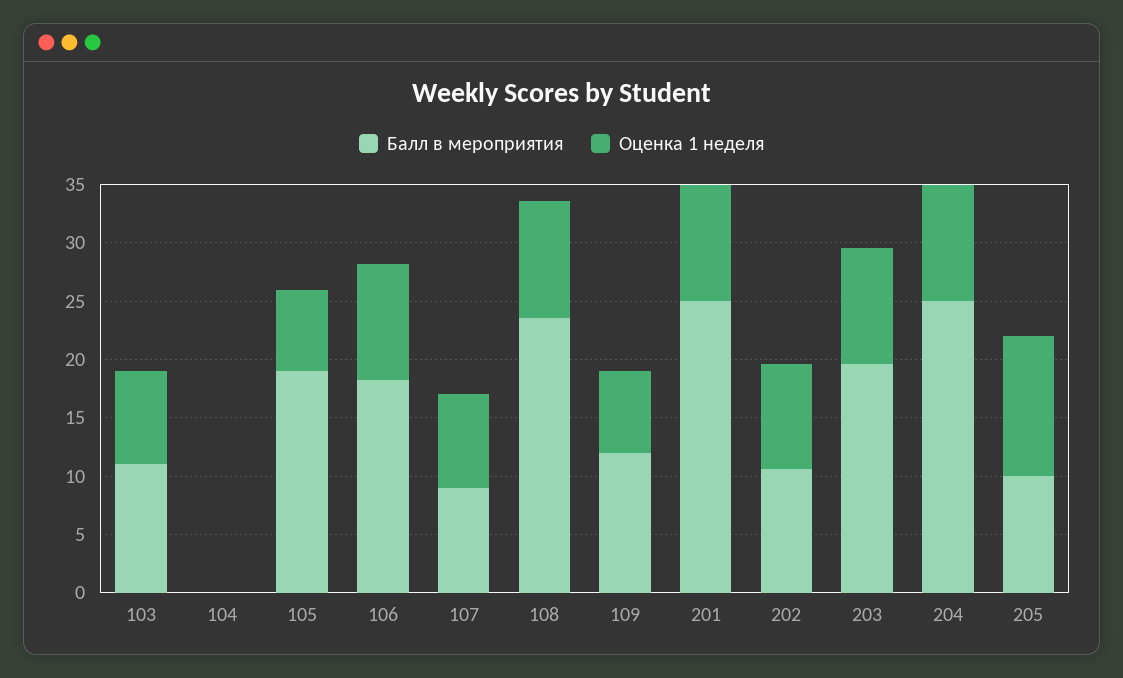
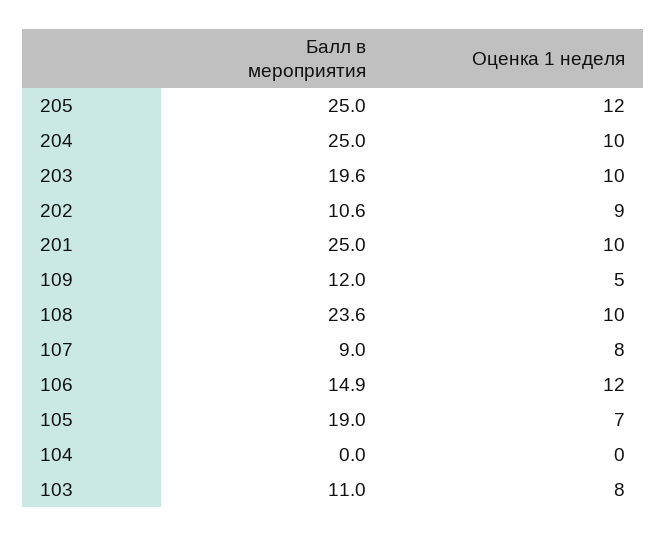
Балл в мероприятия, 106: 18 -> 14.9
Оценка 1 неделя, 106: 10 -> 12
Оценка 1 неделя, 109: 7 -> 5
Балл в мероприятия, 205: 10 -> 25

